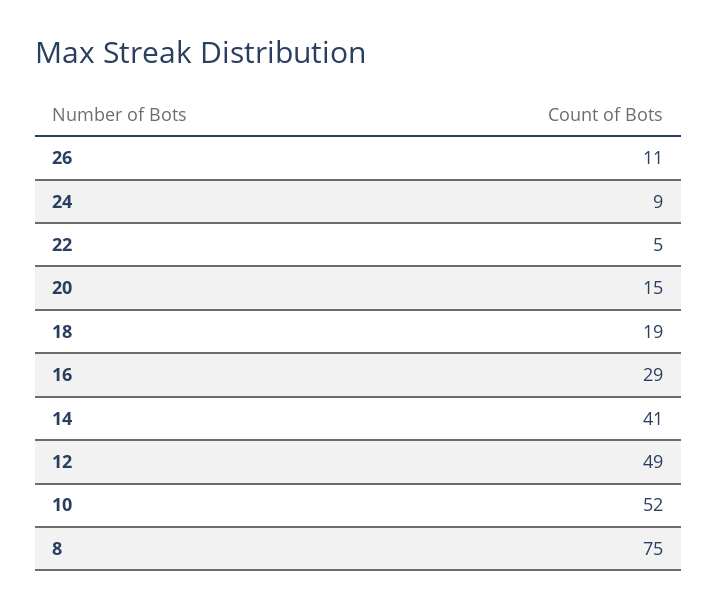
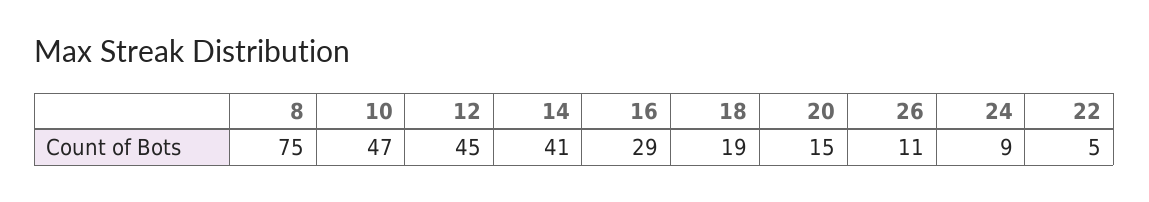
12: 49 -> 45
10: 52 -> 47

